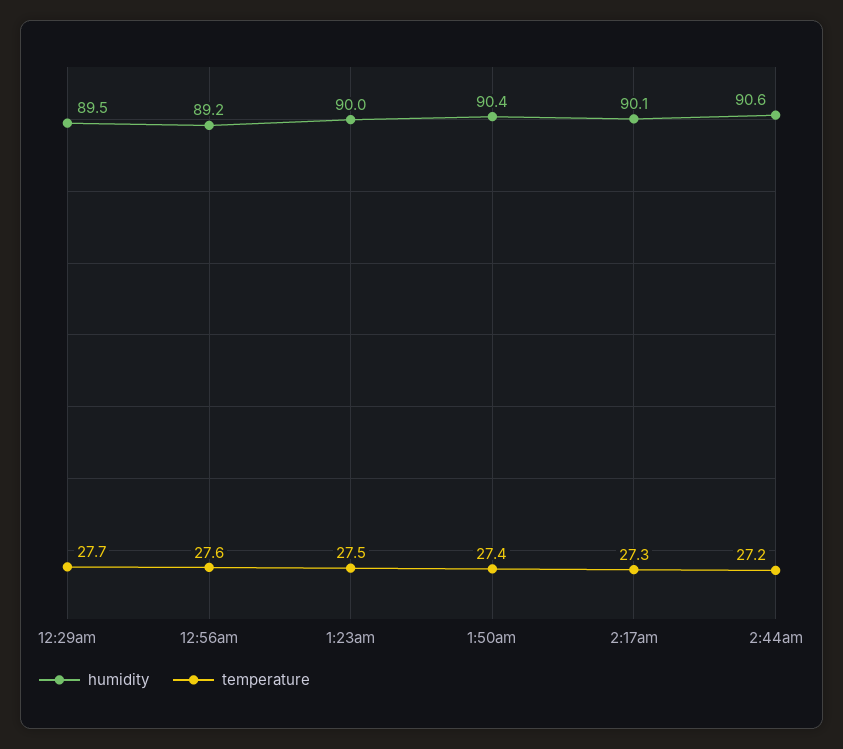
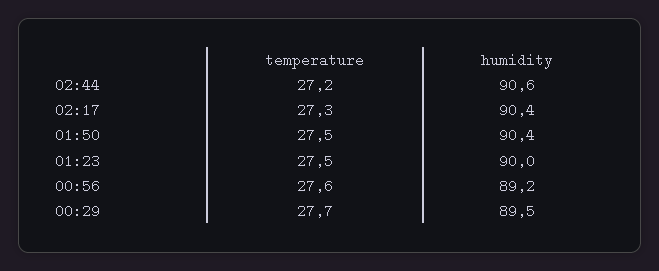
temperature, 1:50am: 27.4 -> 27.5
humidity, 2:17am: 90.1 -> 90.4

